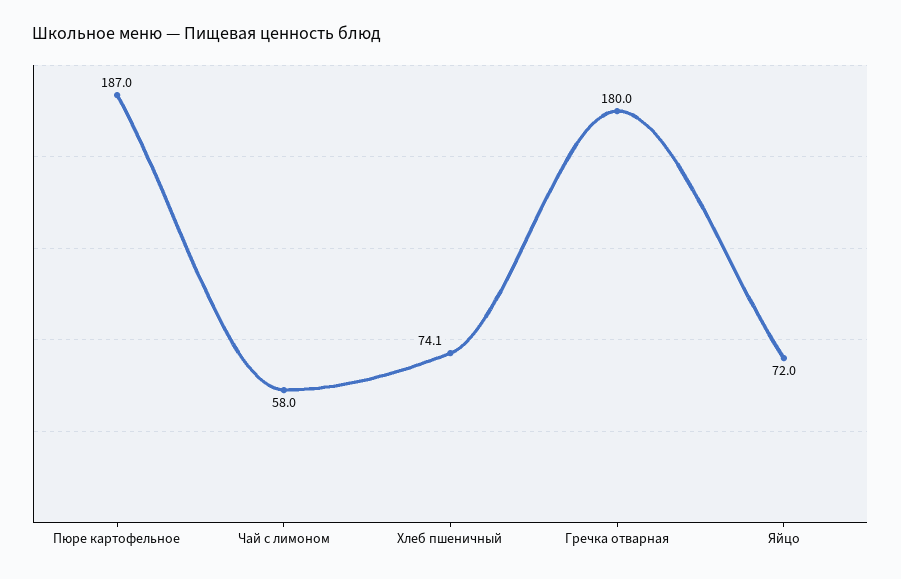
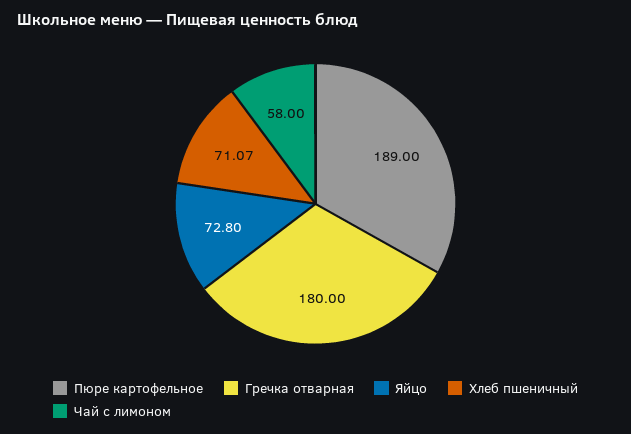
Пюре картофельное: 187 -> 189
Хлеб пшеничный: 74.1 -> 71.07
Яйцо: 72 -> 72.8

